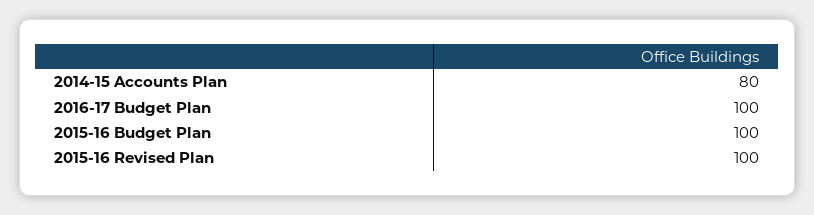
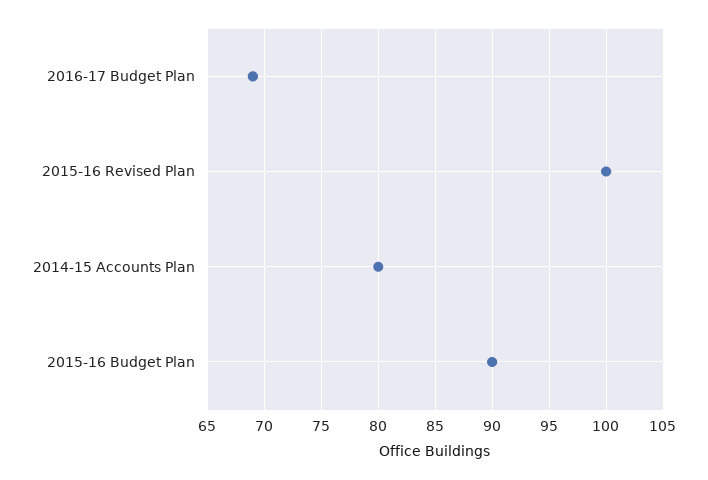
2016-17 Budget Plan: 100 -> 69
2015-16 Budget Plan: 100 -> 90

